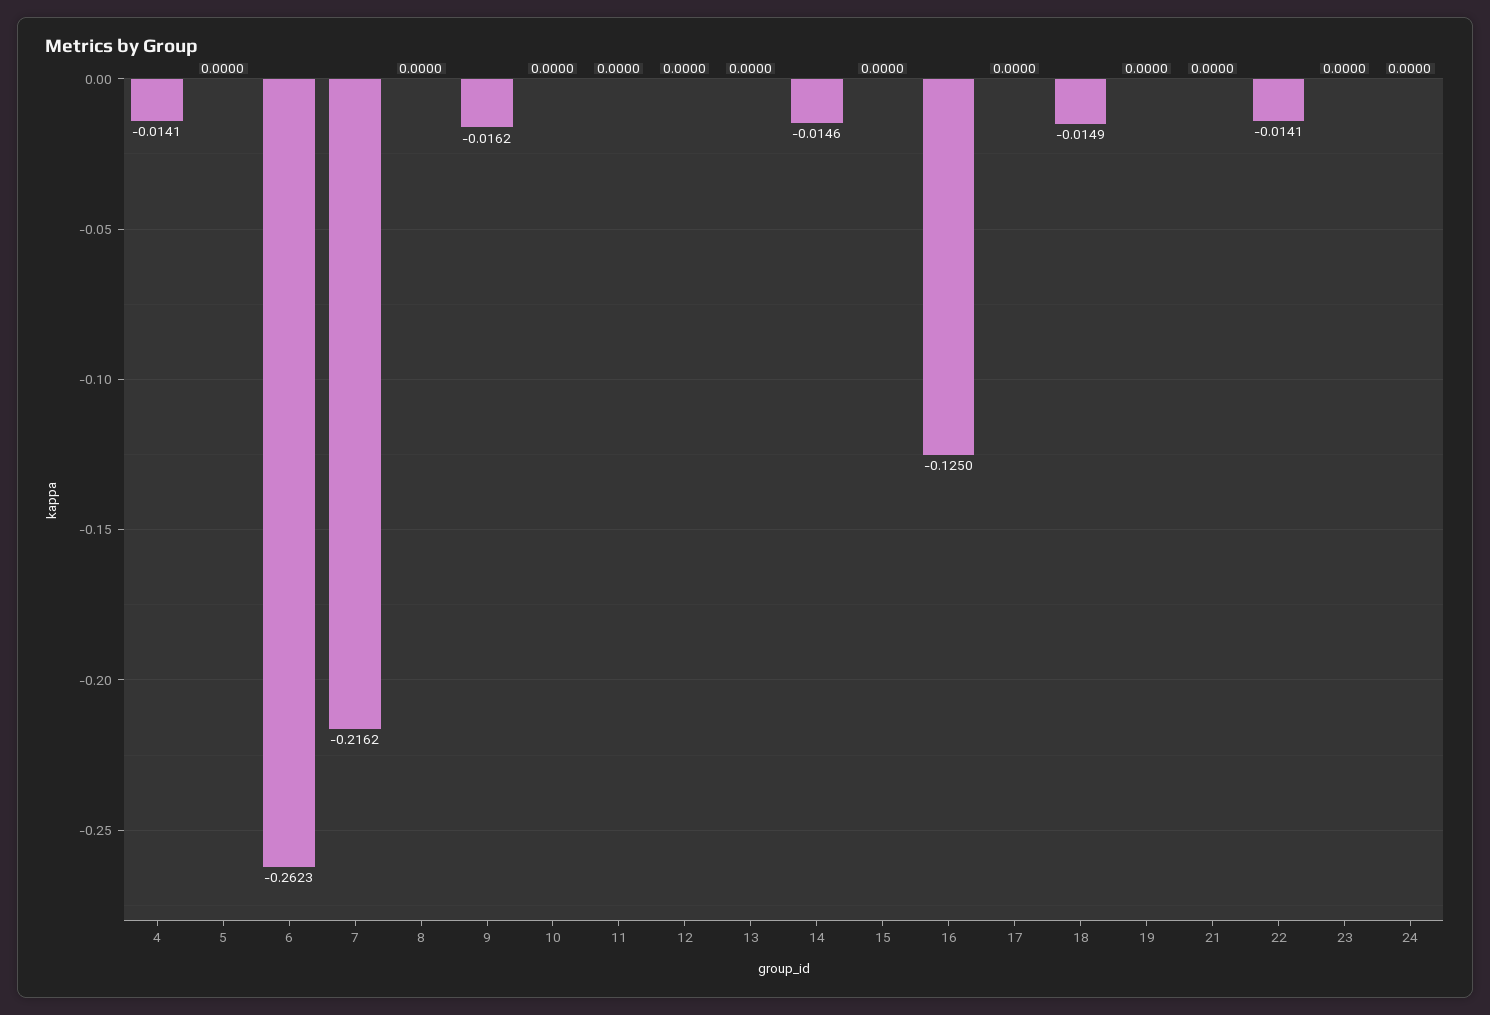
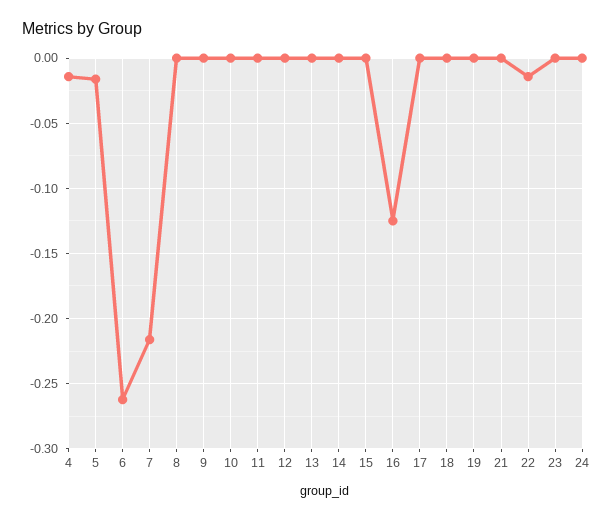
5: 0 -> -0.015
9: -0.0162 -> 0
14: -0.0146 -> 0
18: -0.0149 -> 0

